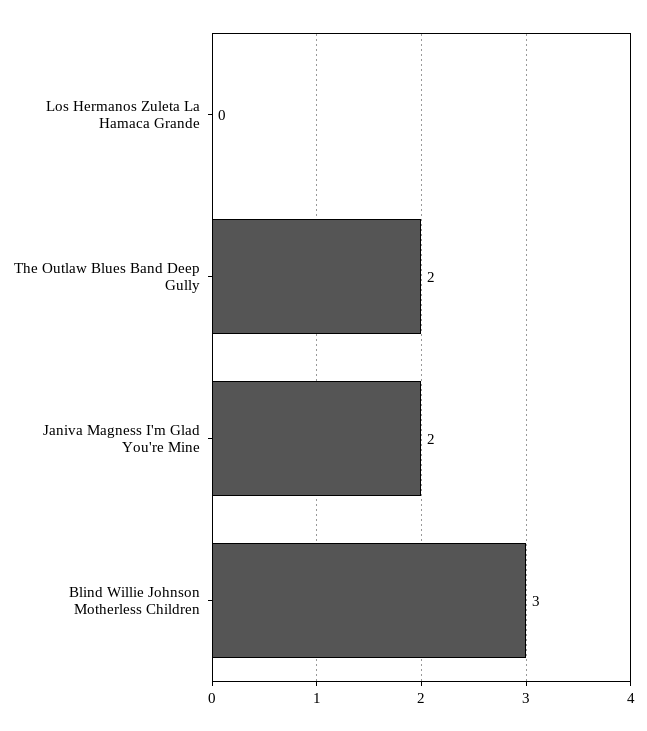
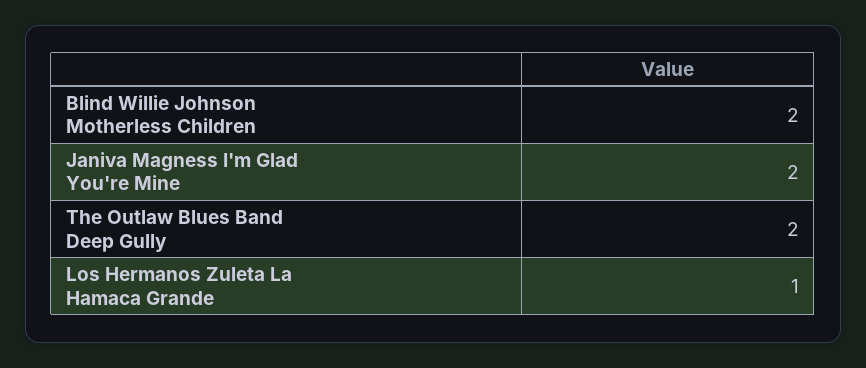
Los Hermanos Zuleta La Hamaca Grande: 0 -> 1
Blind Willie Johnson Motherless Children: 3 -> 2

